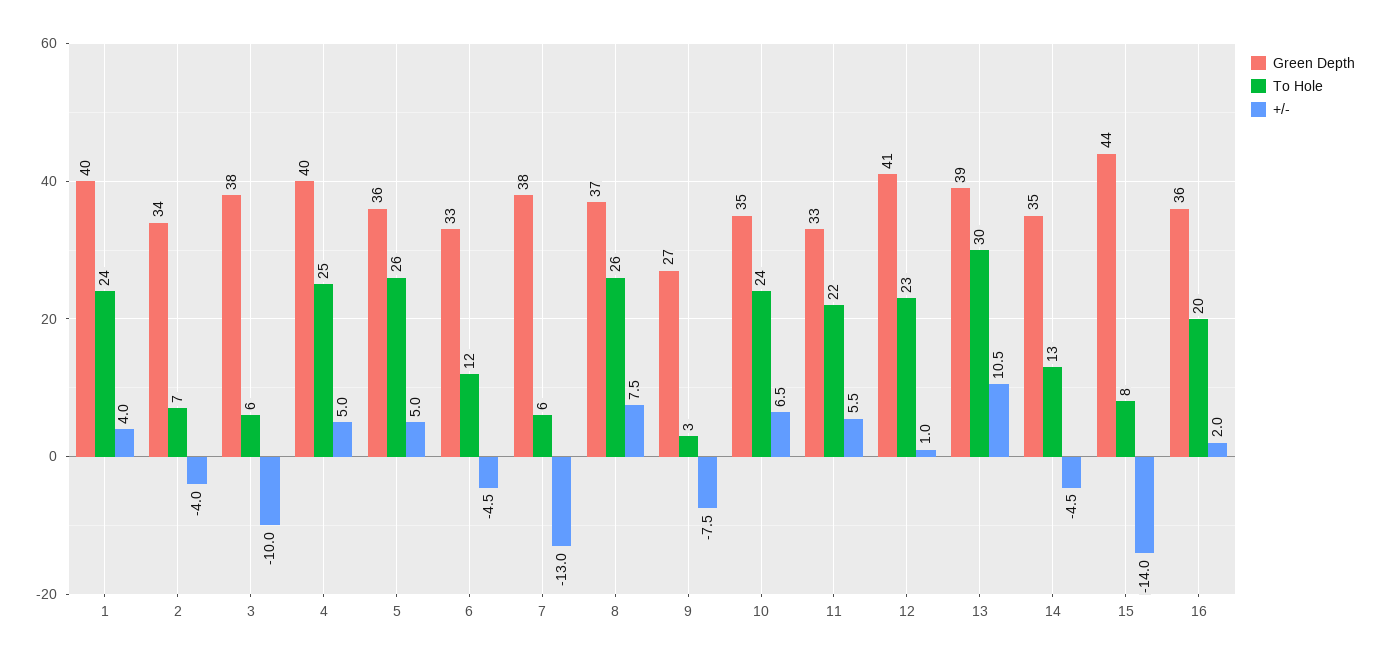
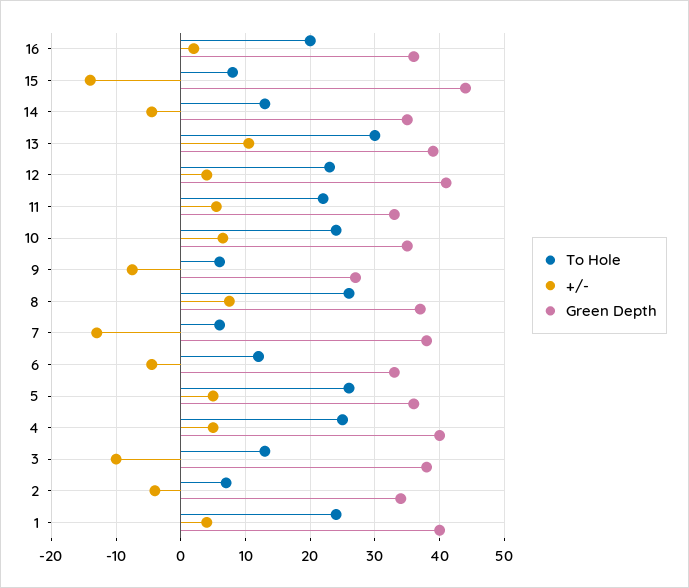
To Hole, 3: 6 -> 13
To Hole, 9: 3 -> 6
+/-, 12: 1 -> 4

